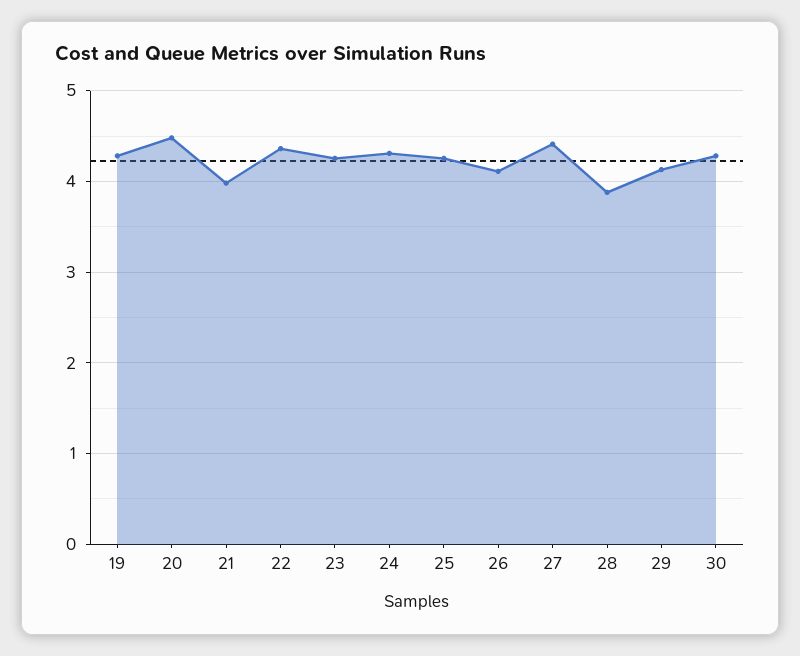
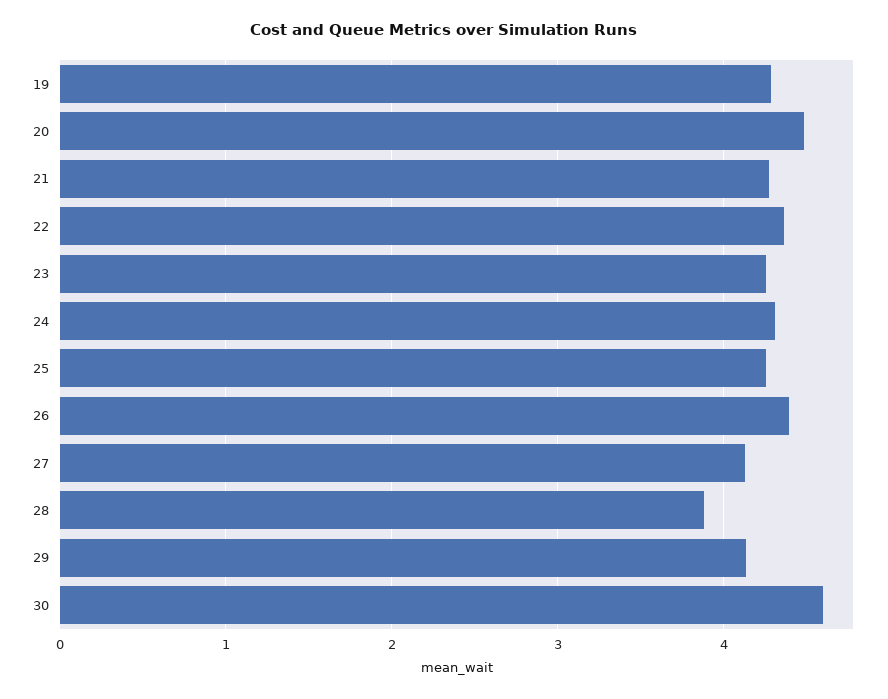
21: 4 -> 4.3
26: 4.1 -> 4.4
27: 4.4 -> 4.1
30: 4.3 -> 4.6

